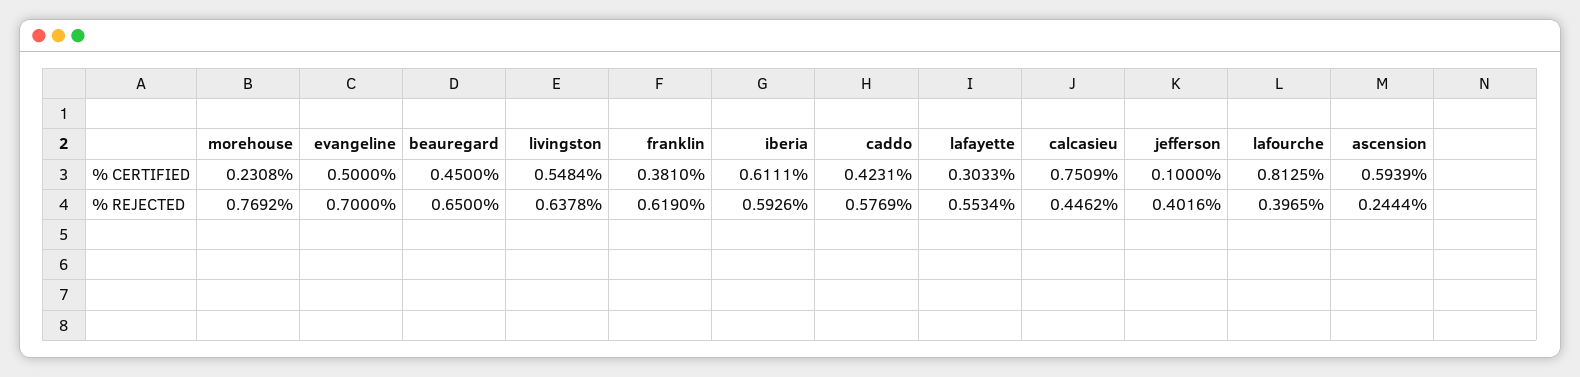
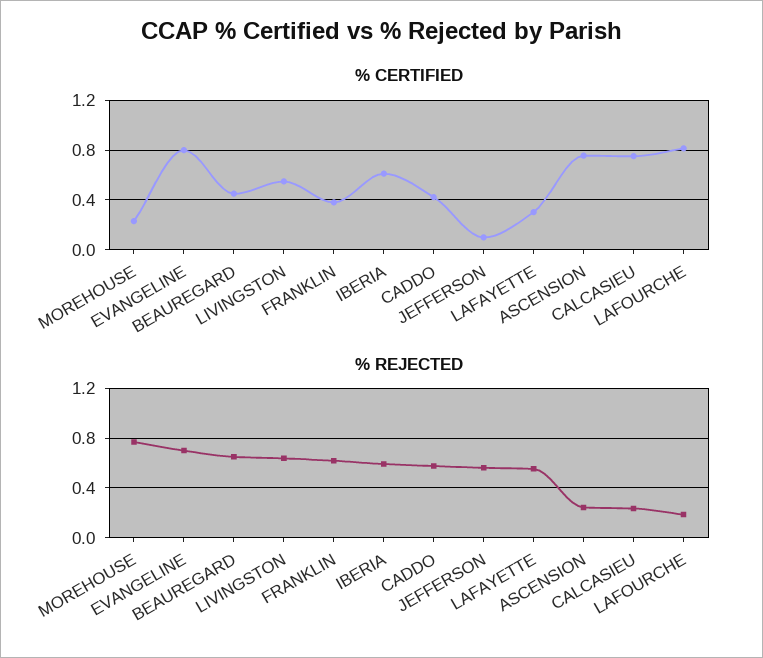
% CERTIFIED, evangeline: 0.5 -> 0.8
% CERTIFIED, ascension: 0.5939 -> 0.75
% REJECTED, calcasieu: 0.4462 -> 0.25
% REJECTED, jefferson: 0.4016 -> 0.55
% REJECTED, lafourche: 0.3965 -> 0.2

